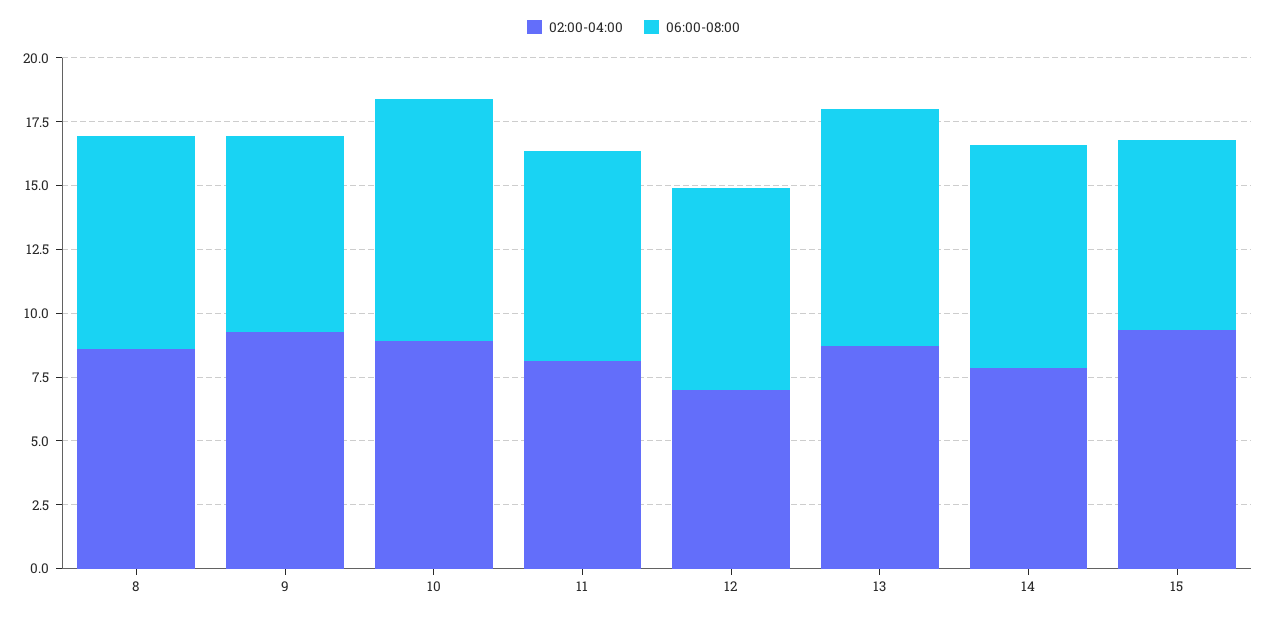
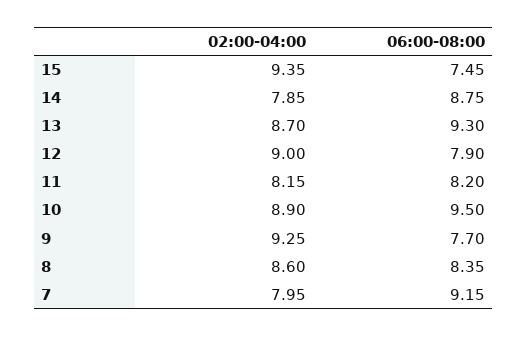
02:00-04:00, 12: 7 -> 9
02:00-04:00, 7: none -> 7.95
06:00-08:00, 7: none -> 9.15

